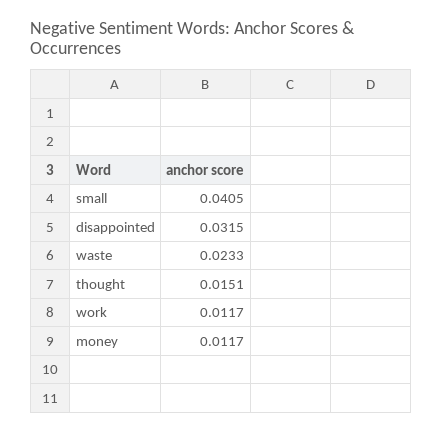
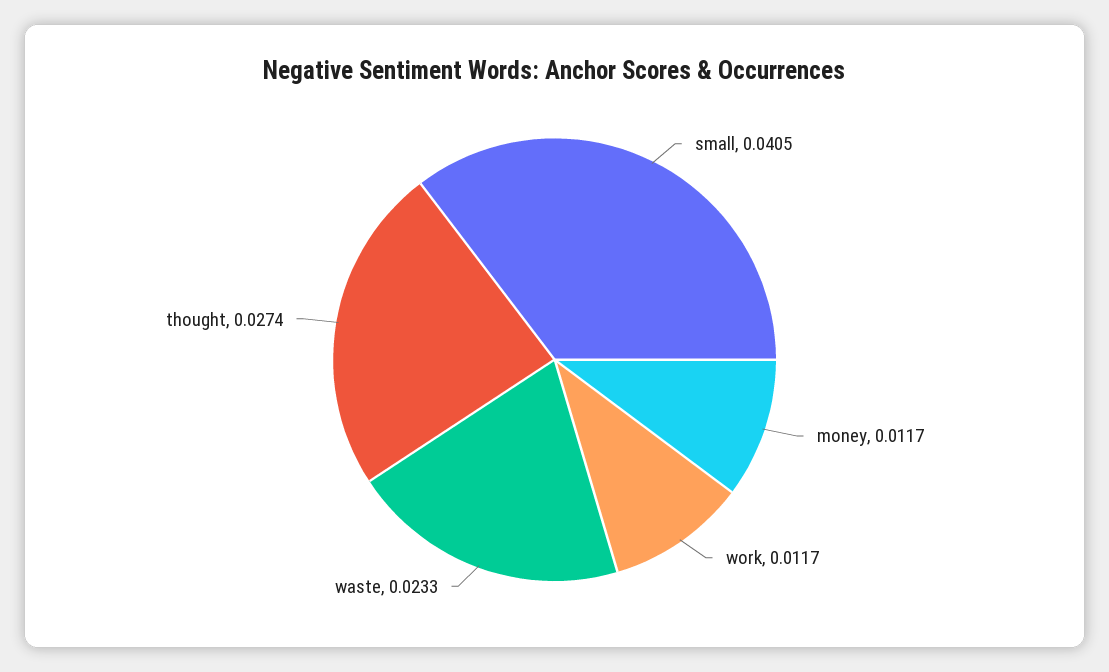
disappointed: 0.0315 -> none
thought: 0.0151 -> 0.0274

